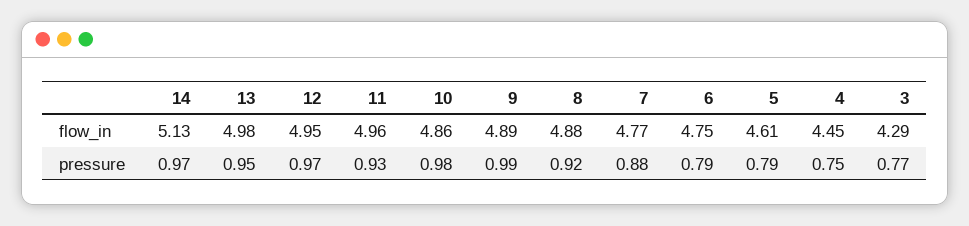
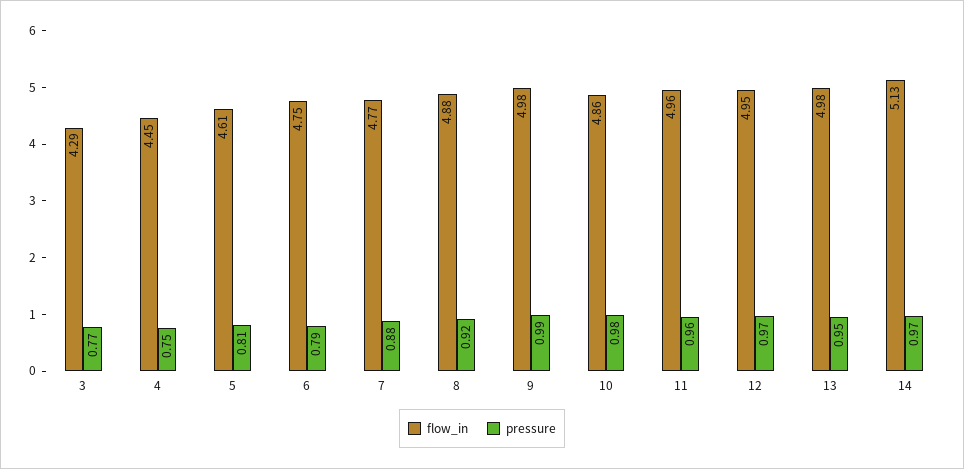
flow_in, 9: 4.89 -> 4.98
pressure, 11: 0.93 -> 0.96
pressure, 5: 0.79 -> 0.81

